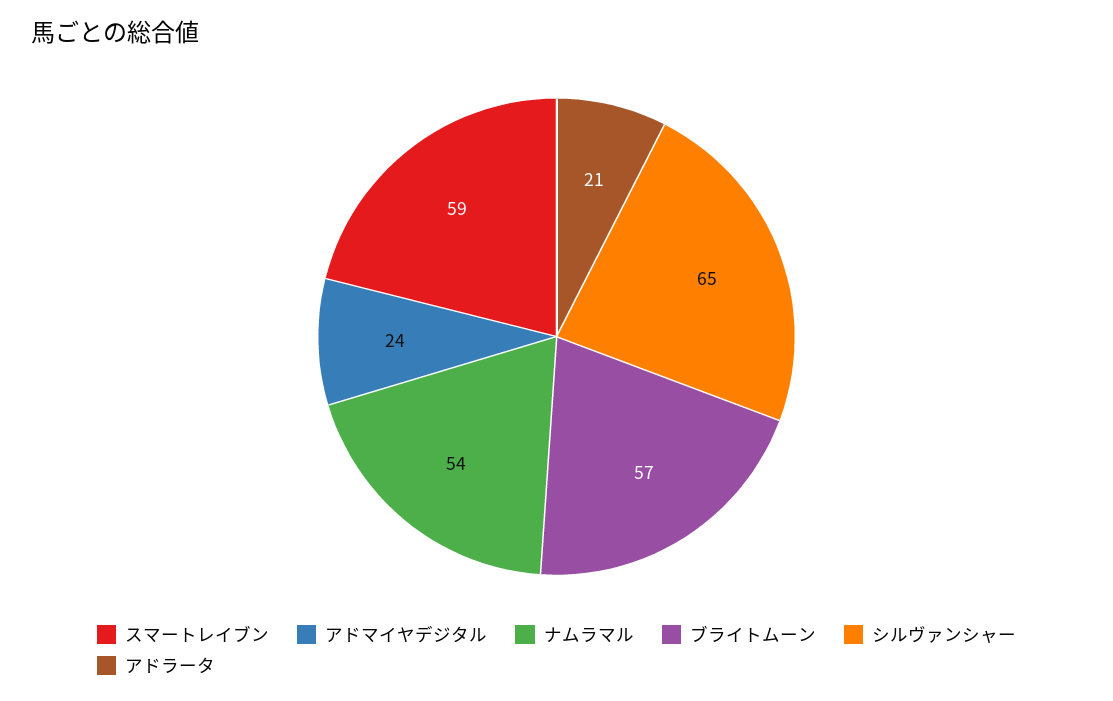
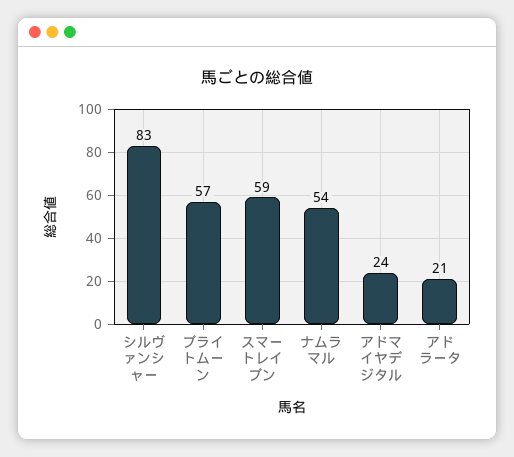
シルヴァンシャー: 65 -> 83

